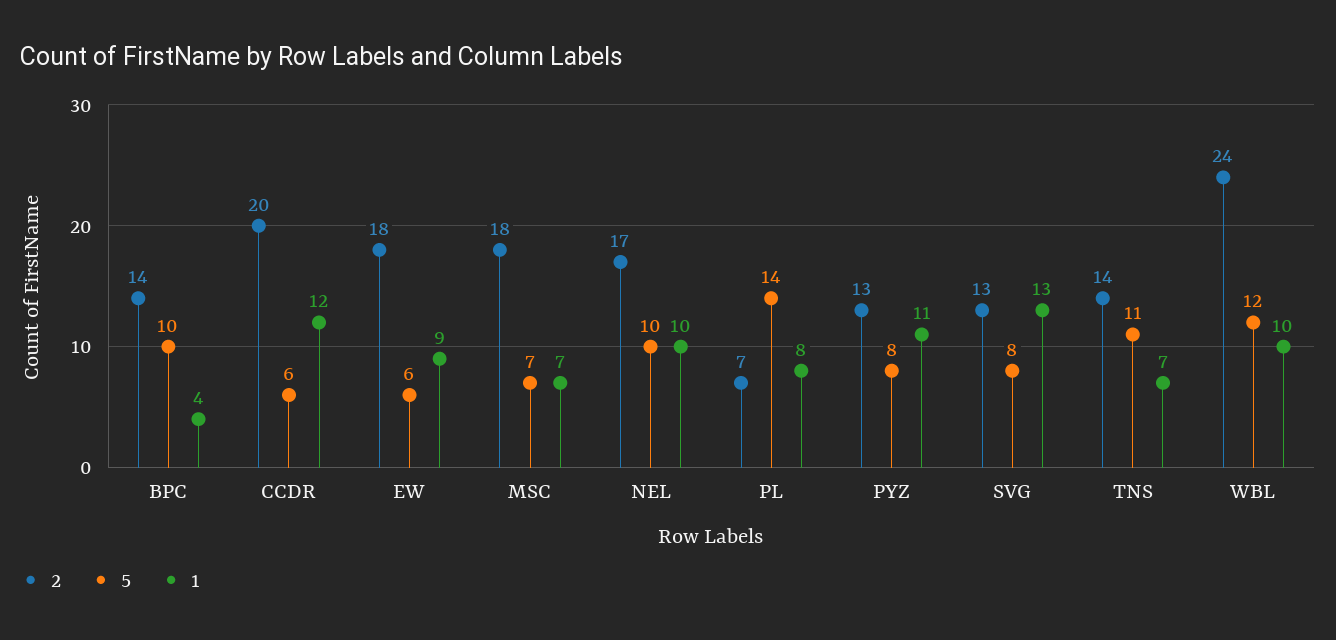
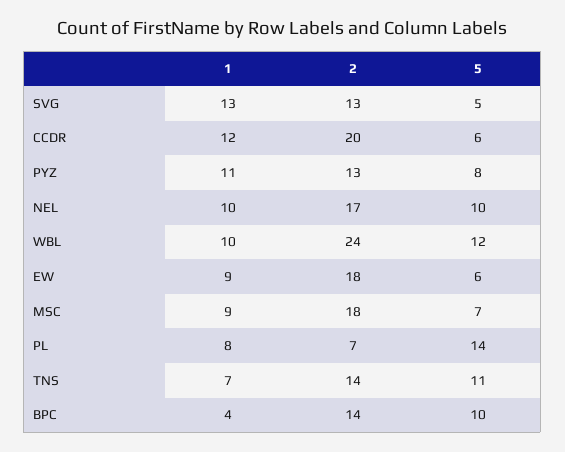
1, MSC: 7 -> 9
5, SVG: 8 -> 5

